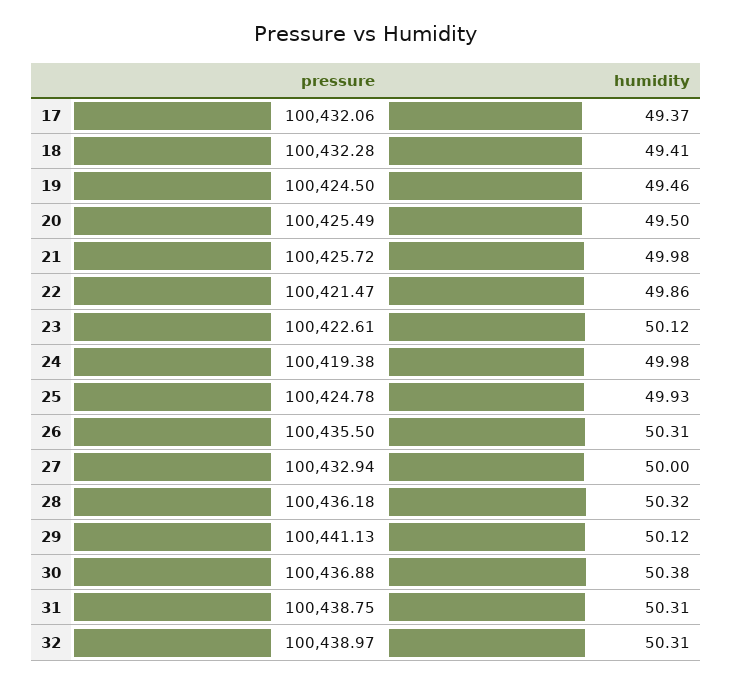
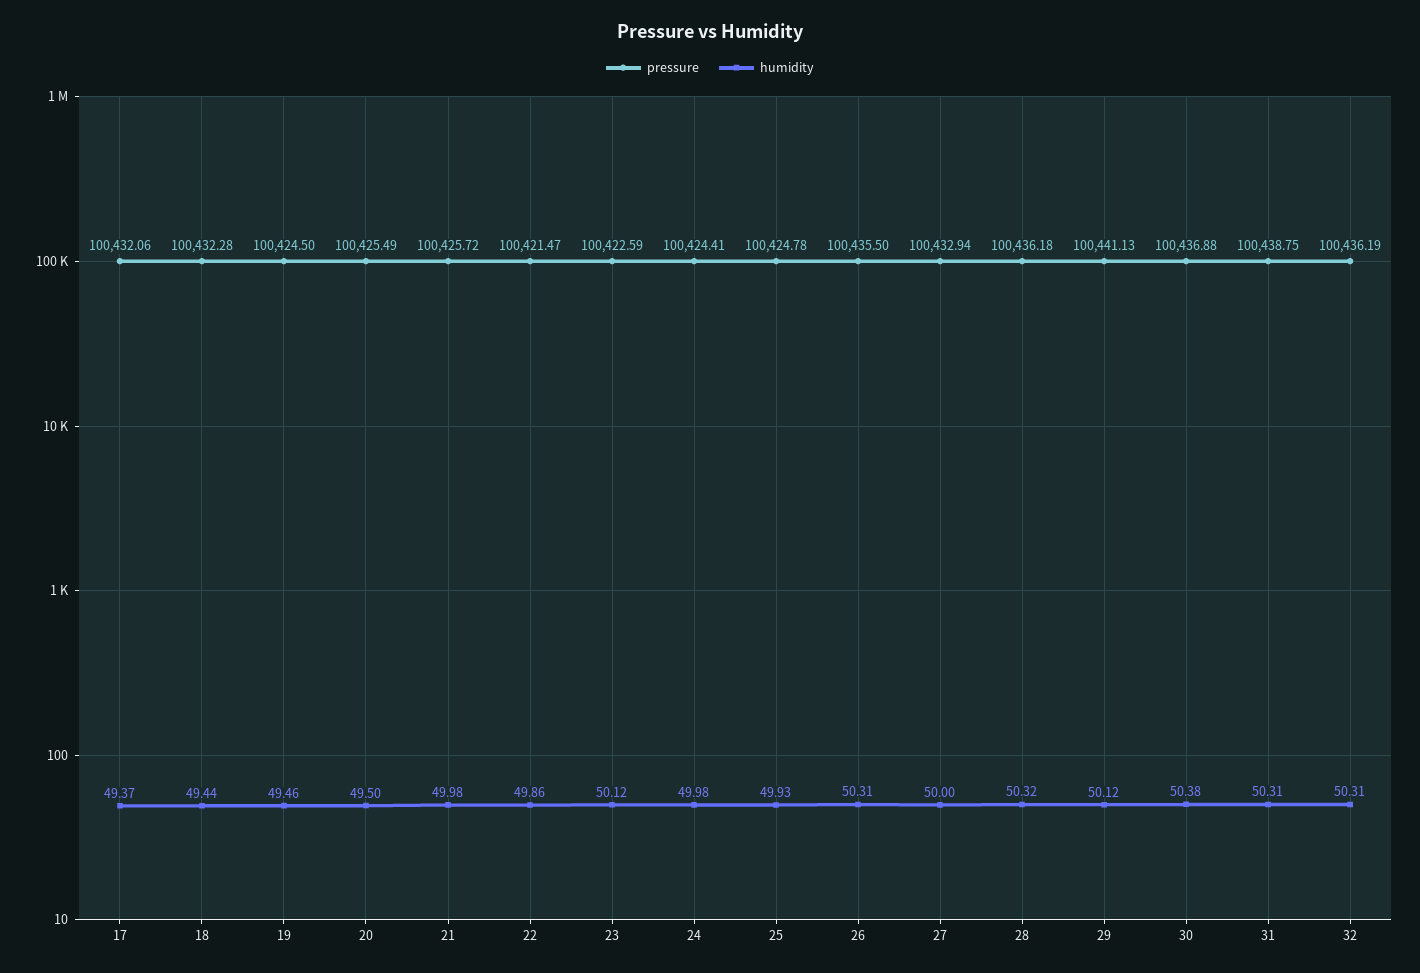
humidity, 18: 49.41 -> 49.44
pressure, 23: 100422.61 -> 100422.59
pressure, 24: 100419.38 -> 100424.41
pressure, 32: 100438.97 -> 100436.19

